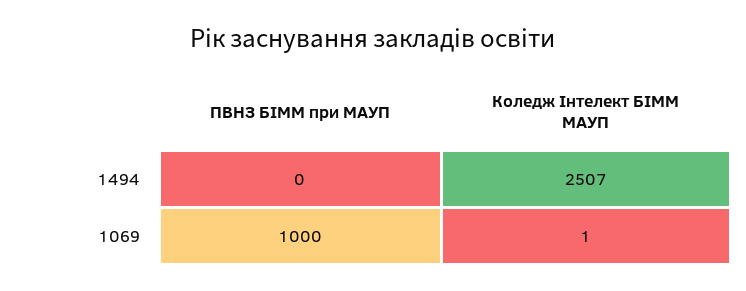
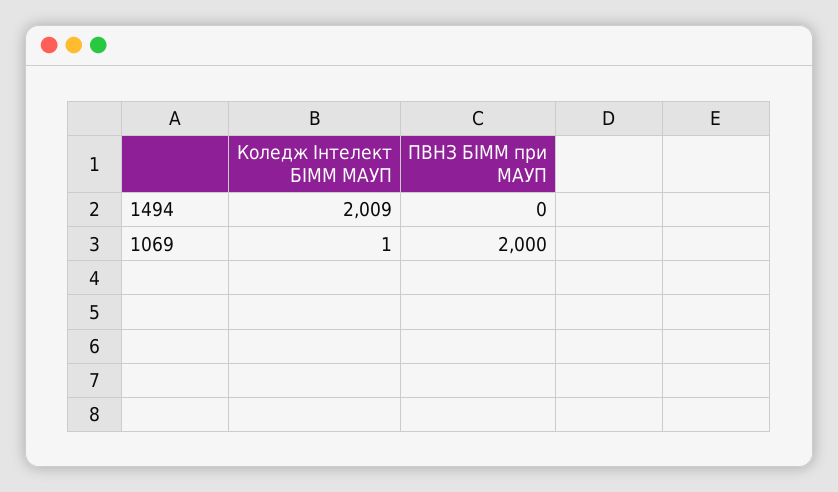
Коледж Інтелект БІММ МАУП, 1494: 2507 -> 2009
ПВНЗ БІММ при МАУП, 1069: 1000 -> 2000

